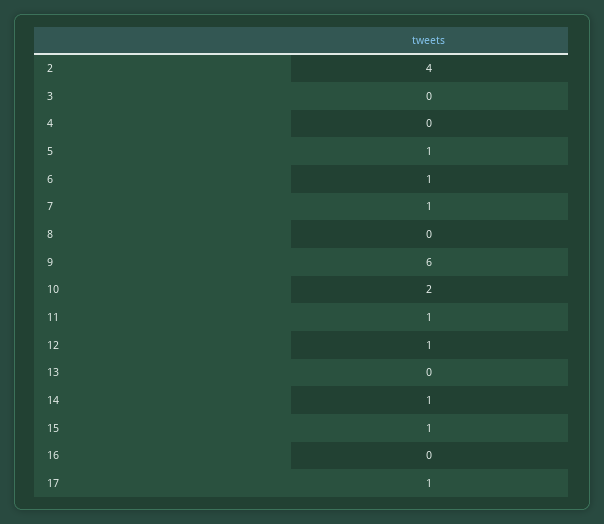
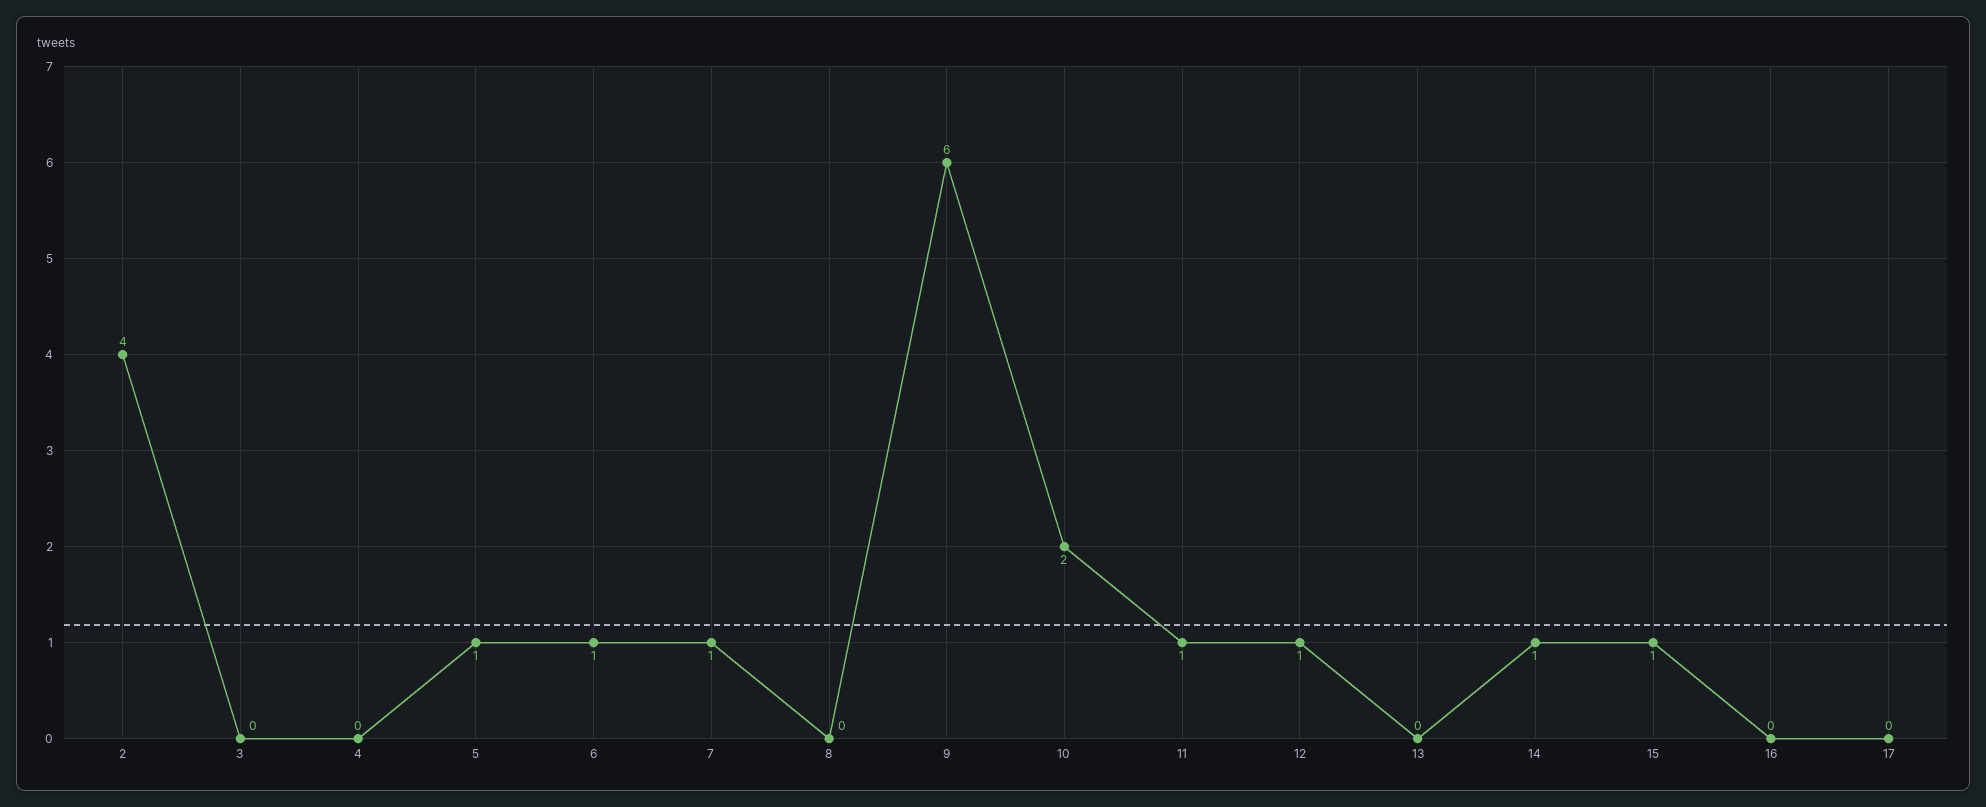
17: 1 -> 0

